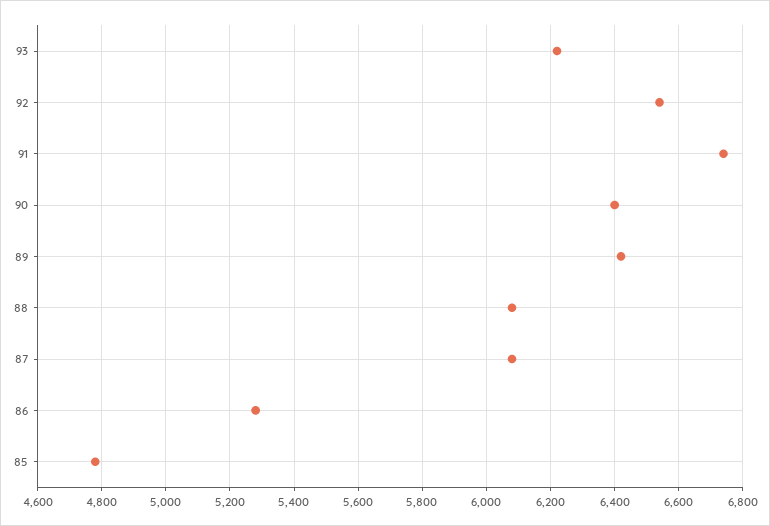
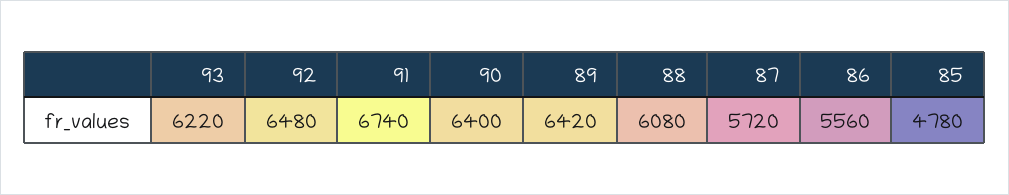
92: 6540 -> 6480
87: 6080 -> 5720
86: 5280 -> 5560

